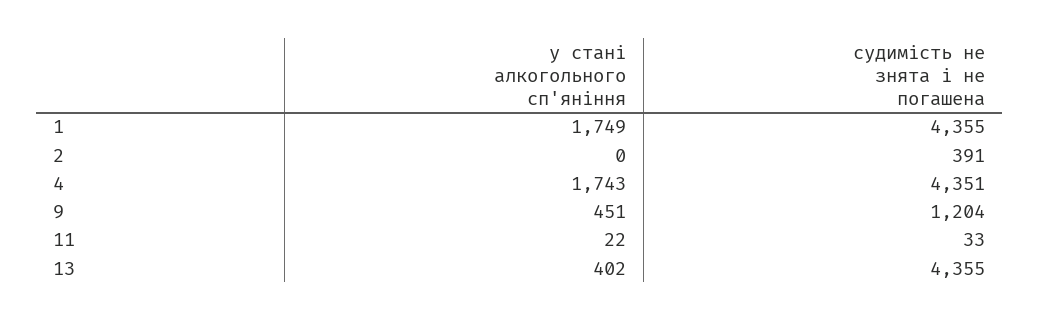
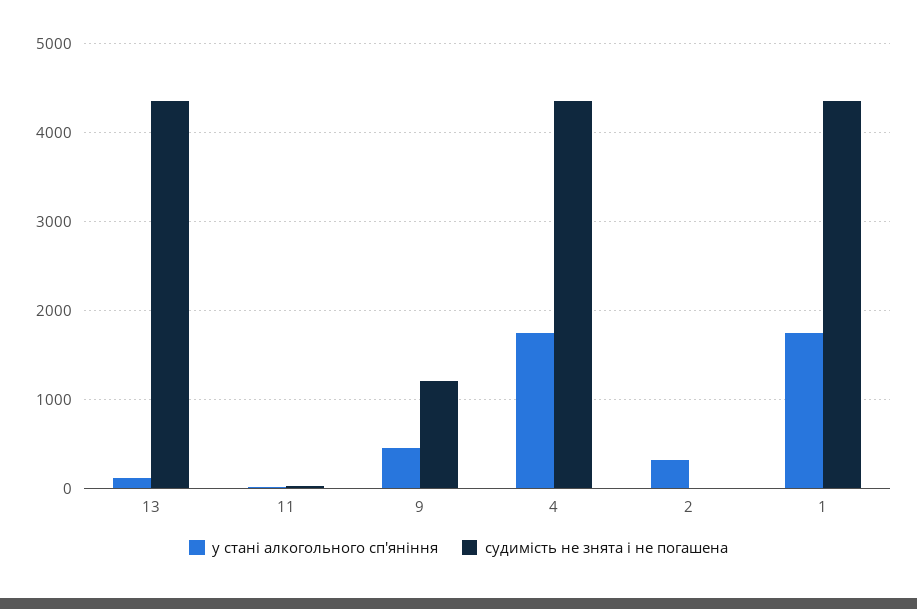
у стані алкогольного сп'яніння, 2: 0 -> 300
судимість не знята і не погашена, 2: 391 -> 0
у стані алкогольного сп'яніння, 13: 402 -> 100

